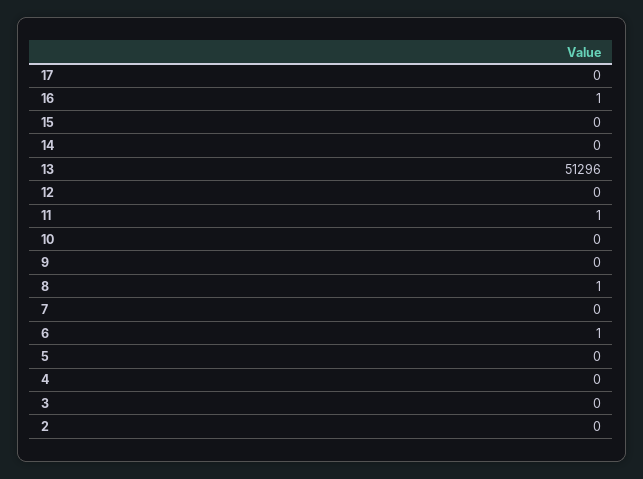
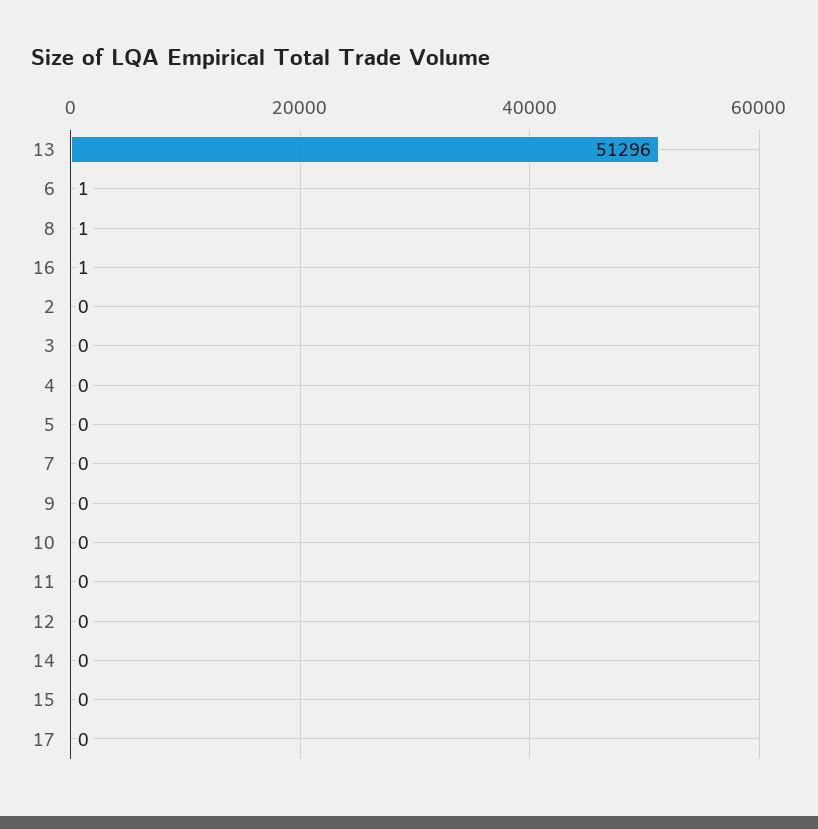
11: 1 -> 0

